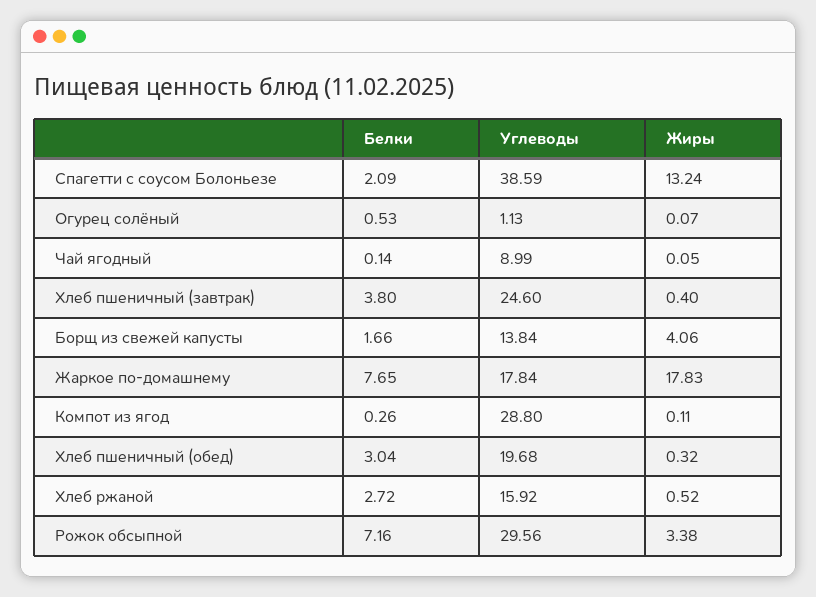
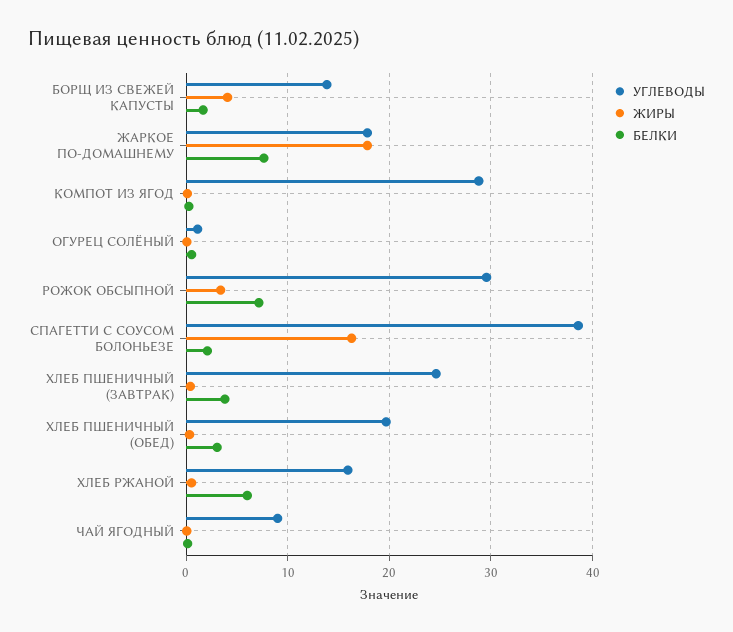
Жиры, Спагетти с соусом Болоньезе: 13.24 -> 16
Белки, Хлеб ржаной: 2.72 -> 6

